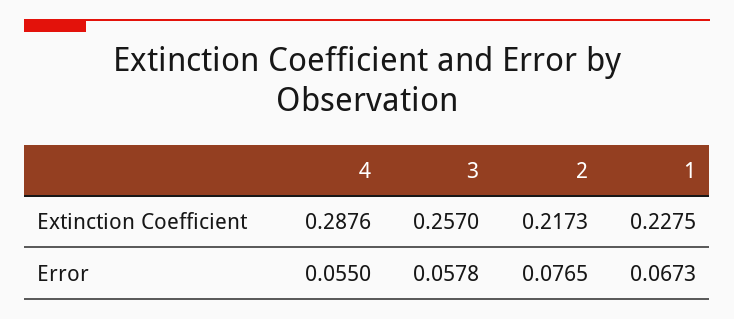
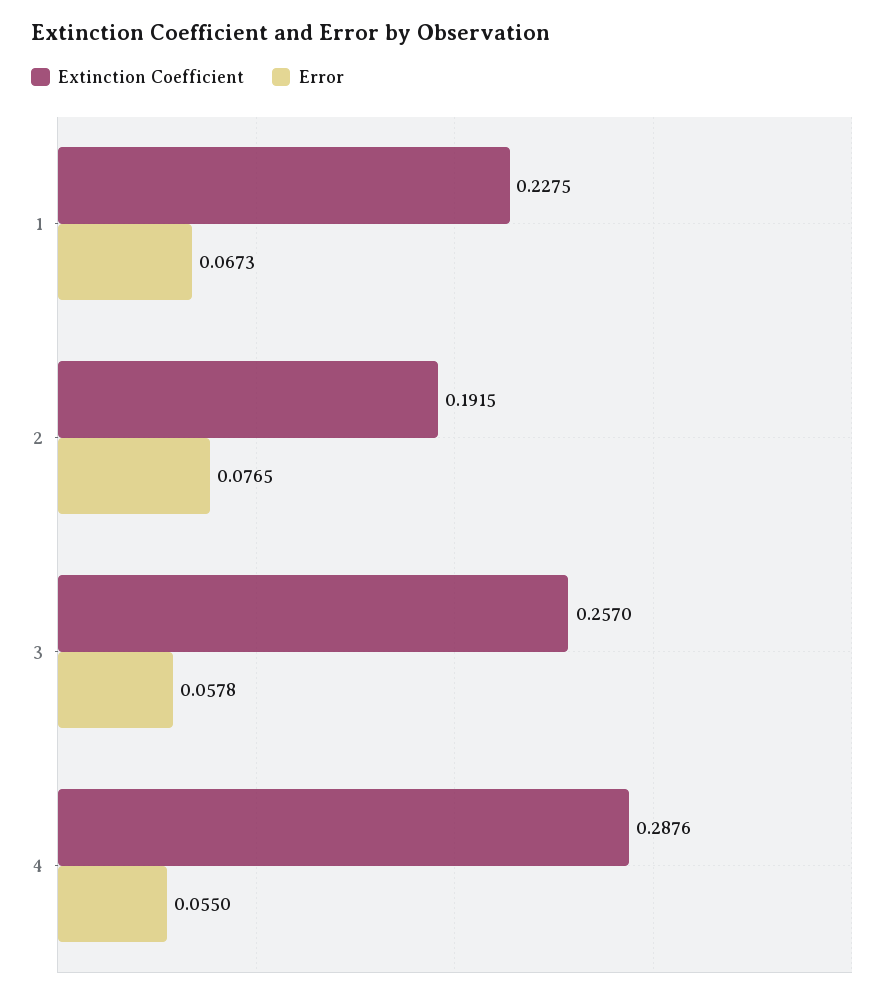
Extinction Coefficient, 2: 0.2173 -> 0.1915

